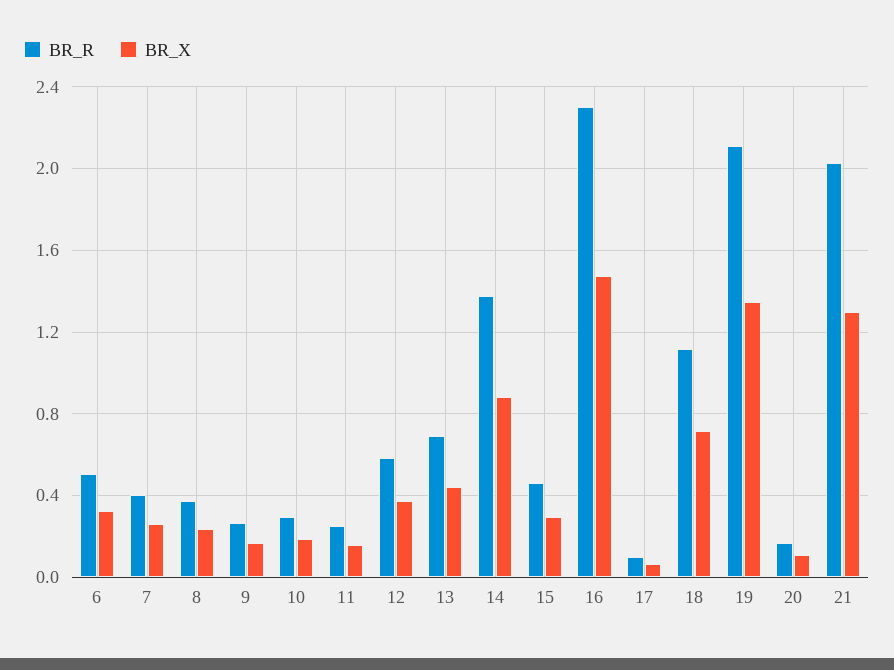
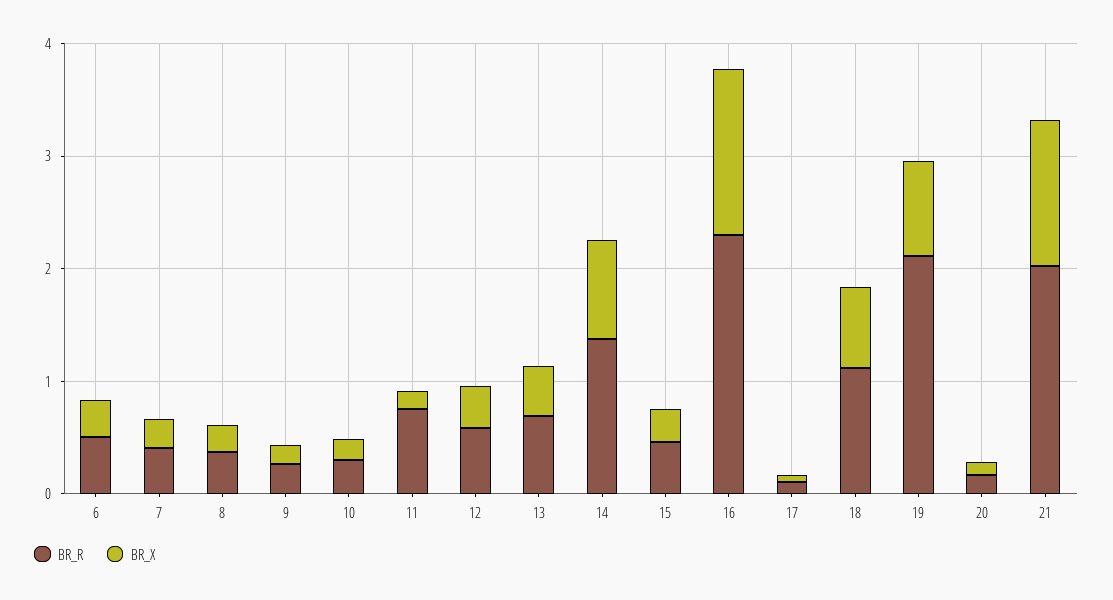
BR_R, 11: 0.25 -> 0.8
BR_X, 19: 1.35 -> 0.8

